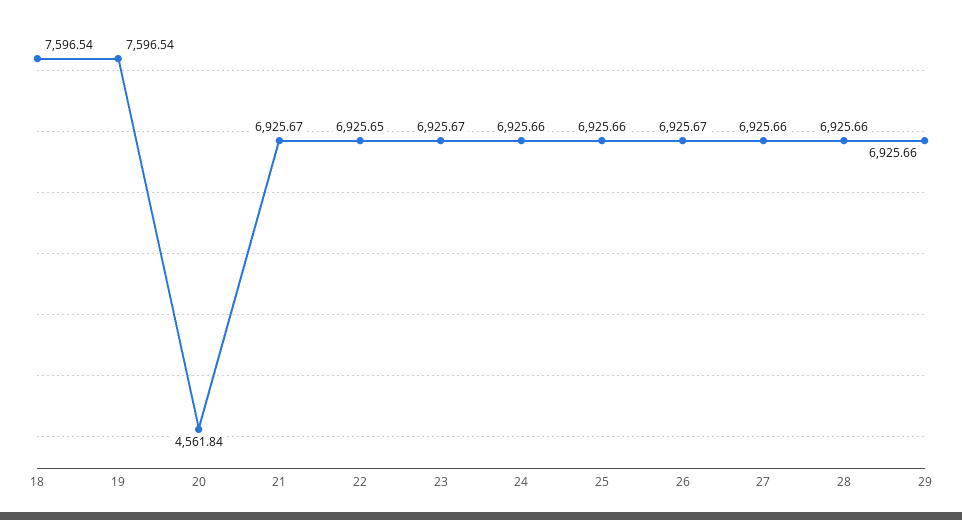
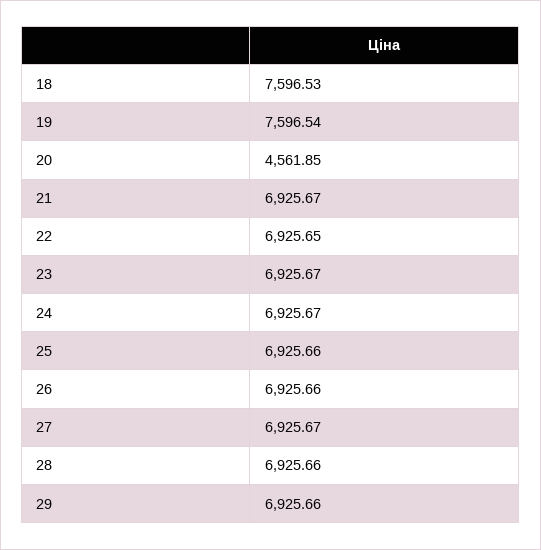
18: 7596.54 -> 7596.53
20: 4561.84 -> 4561.85
24: 6925.66 -> 6925.67
26: 6925.67 -> 6925.66
27: 6925.66 -> 6925.67

